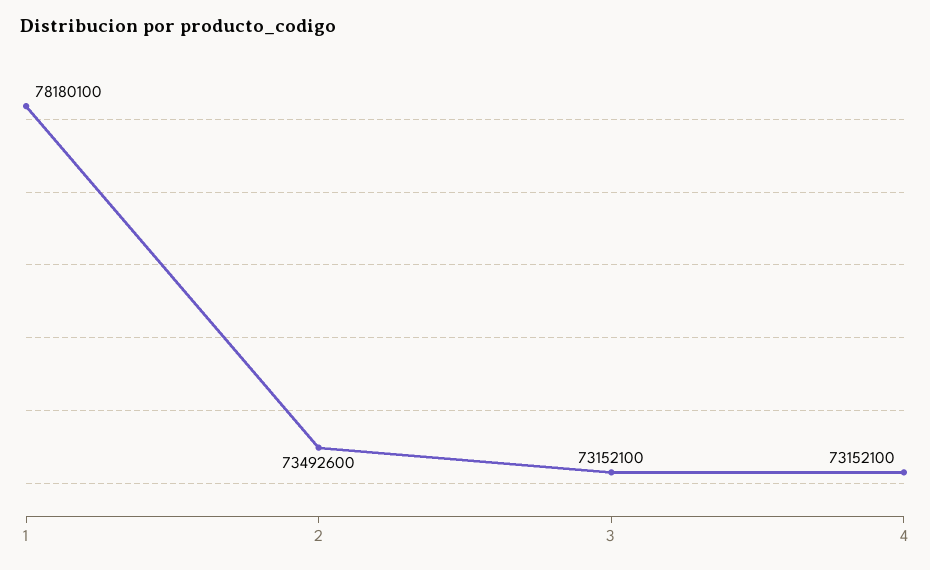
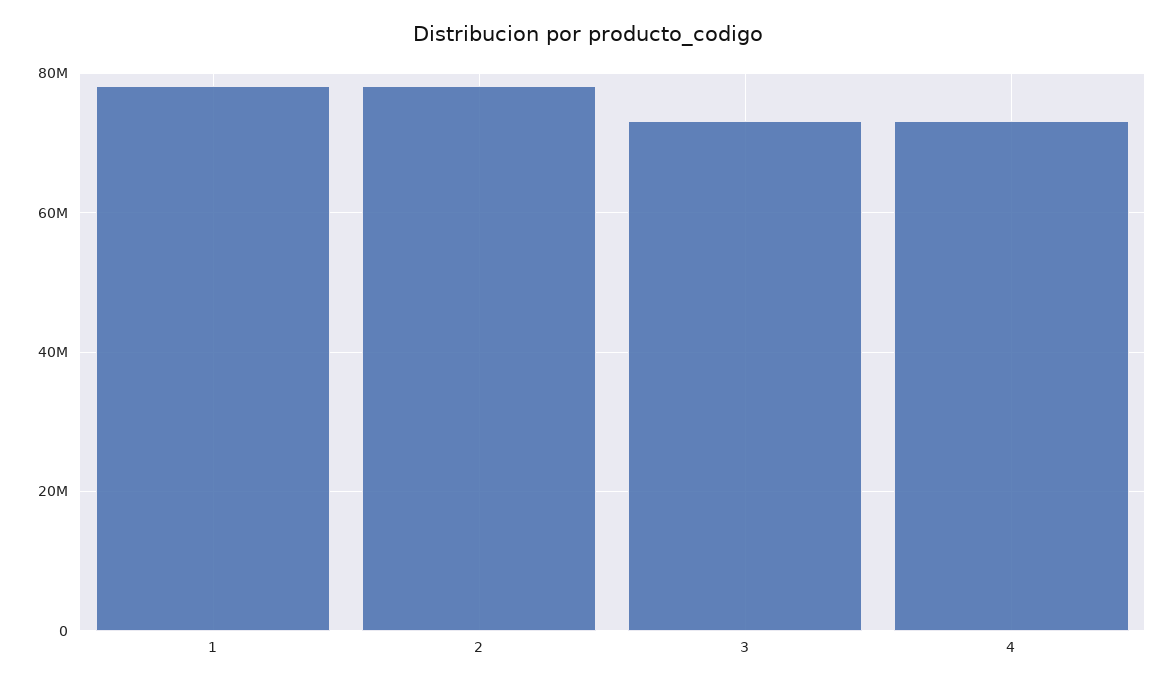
2: 73492600 -> 78000000

